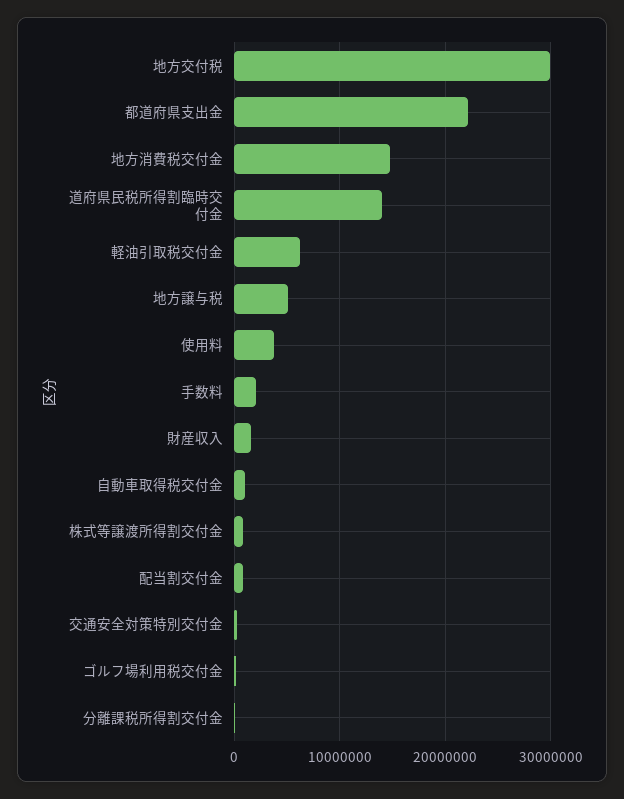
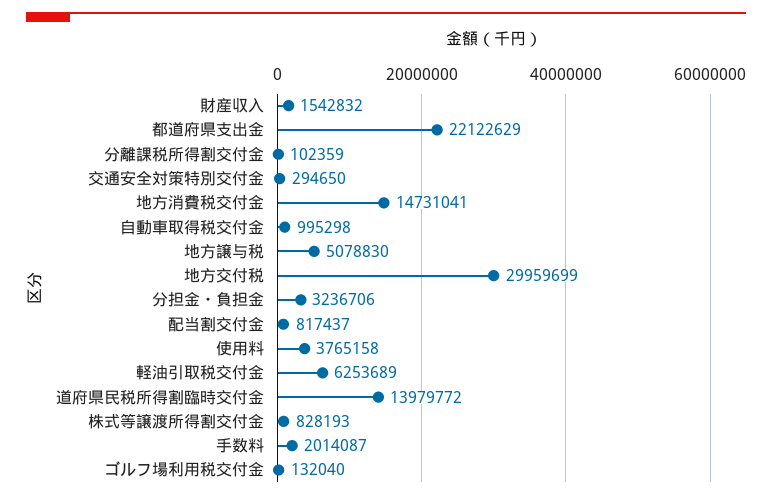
分担金・負担金: none -> 3236706

